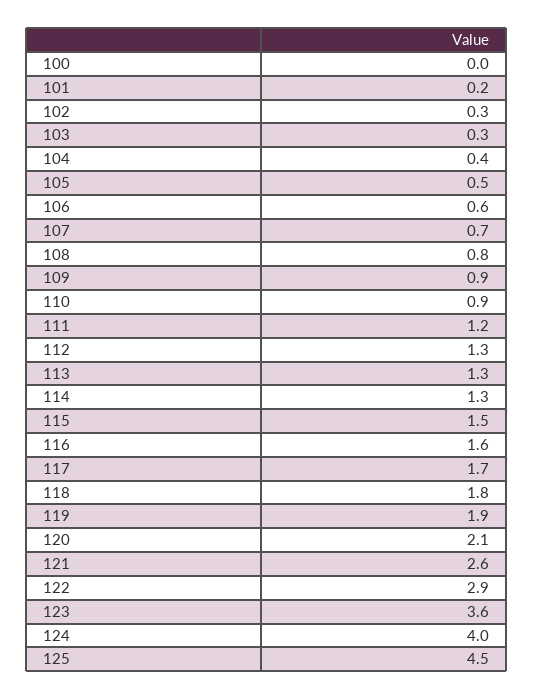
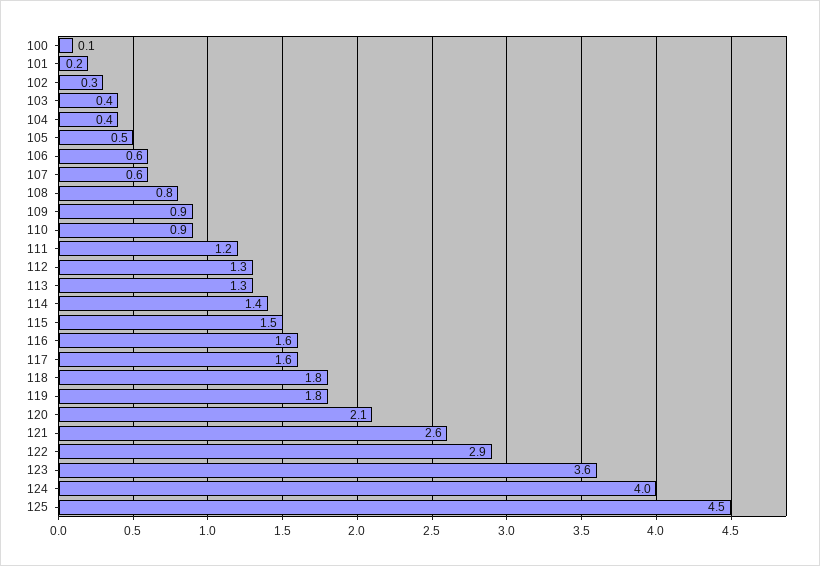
100: 0 -> 0.1
103: 0.3 -> 0.4
107: 0.7 -> 0.6
114: 1.3 -> 1.4
117: 1.7 -> 1.6
119: 1.9 -> 1.8

